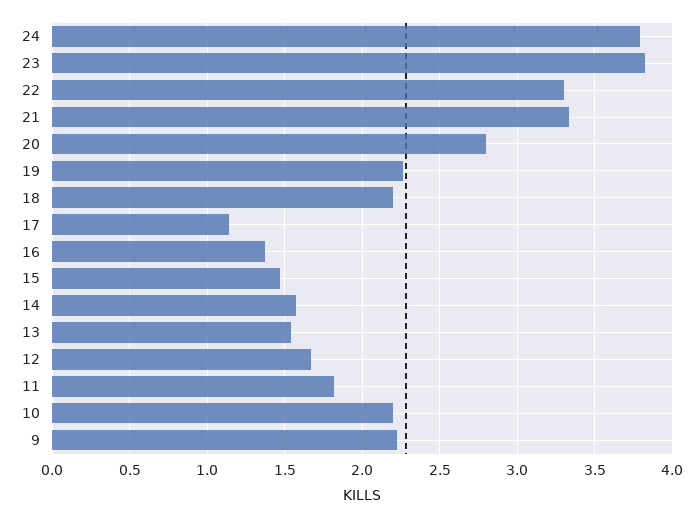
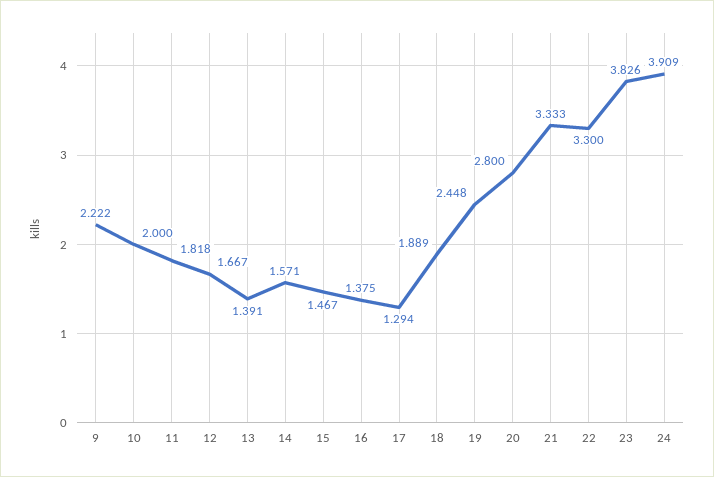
24: 3.8 -> 3.909
19: 2.25 -> 2.448
18: 2.2 -> 1.889
17: 1.15 -> 1.294
13: 1.55 -> 1.391
10: 2.2 -> 2

